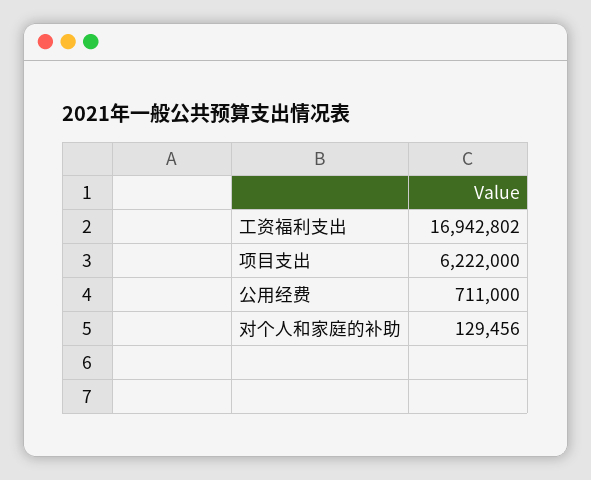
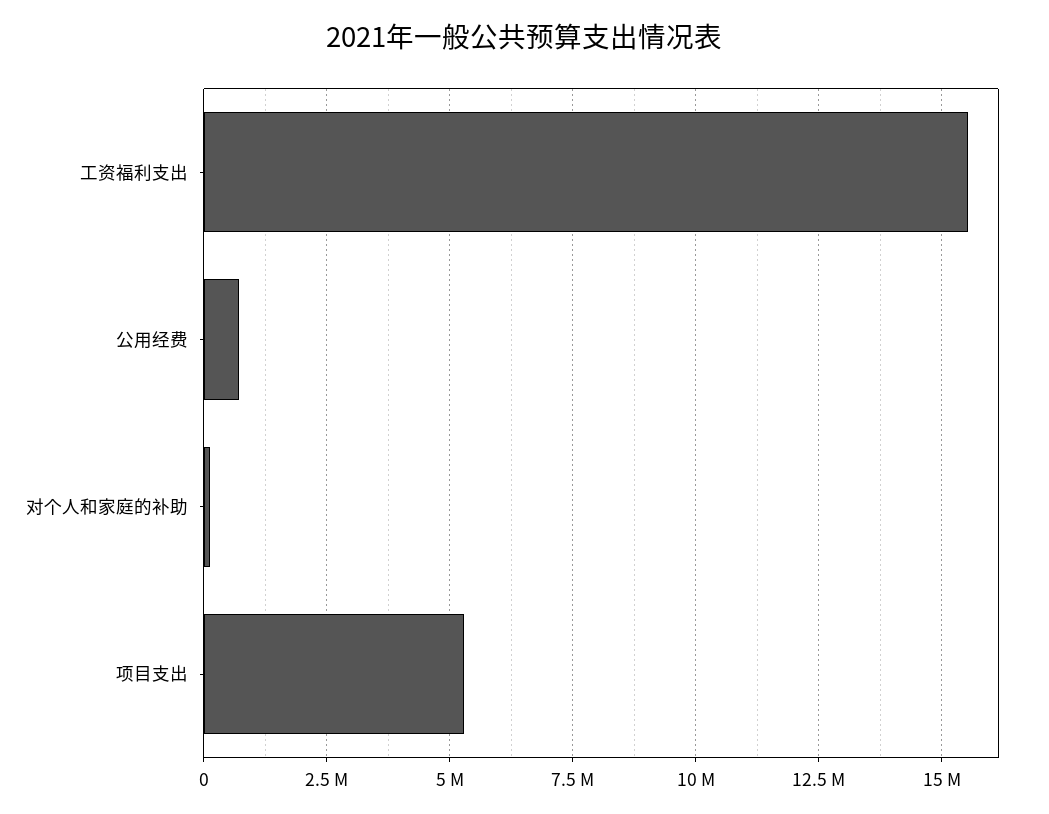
工资福利支出: 16942802 -> 15500000
项目支出: 6222000 -> 5250000

